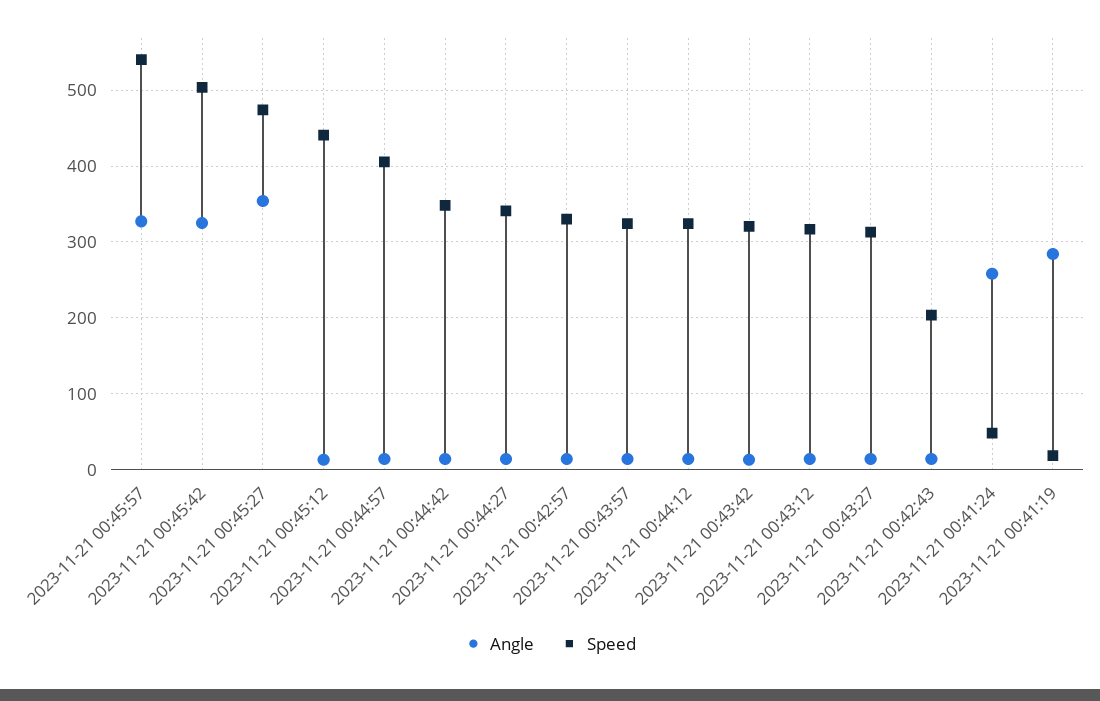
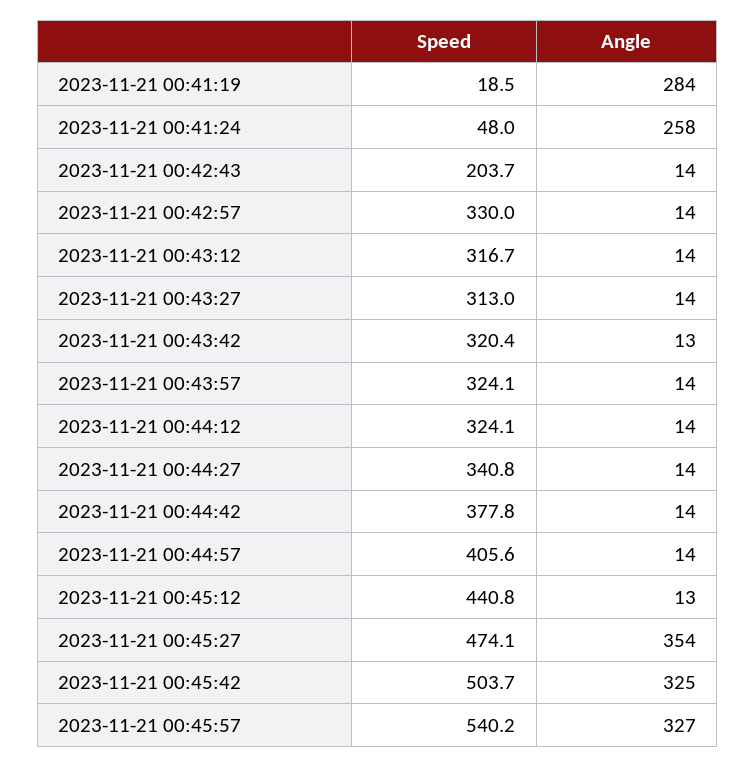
Speed, 2023-11-21 00:44:42: 350 -> 377.8

